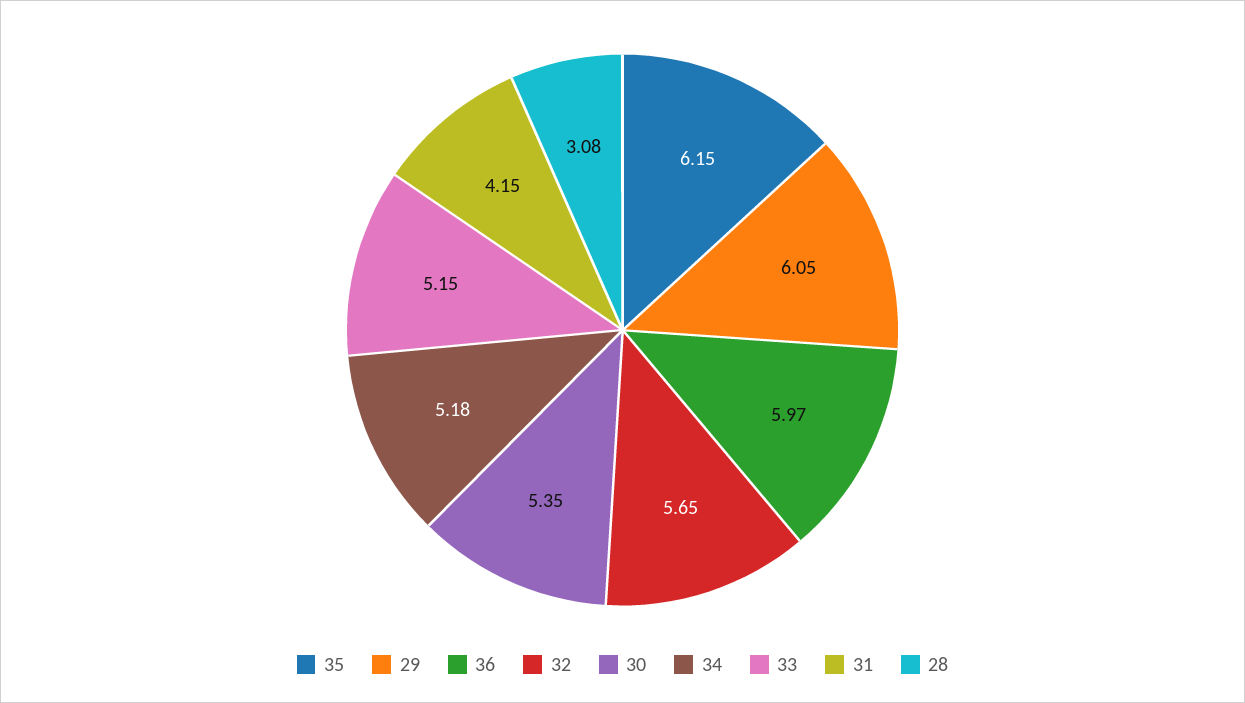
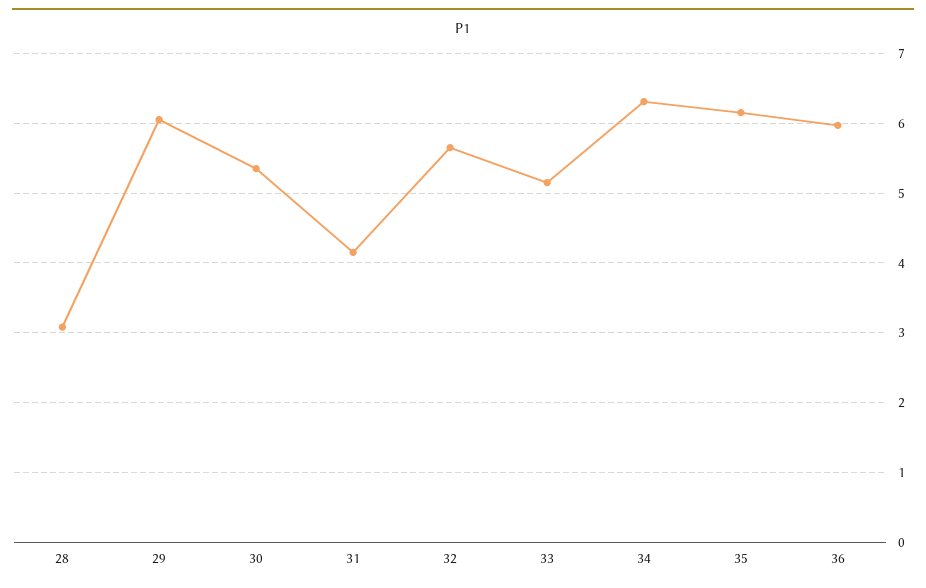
34: 5.18 -> 6.3

